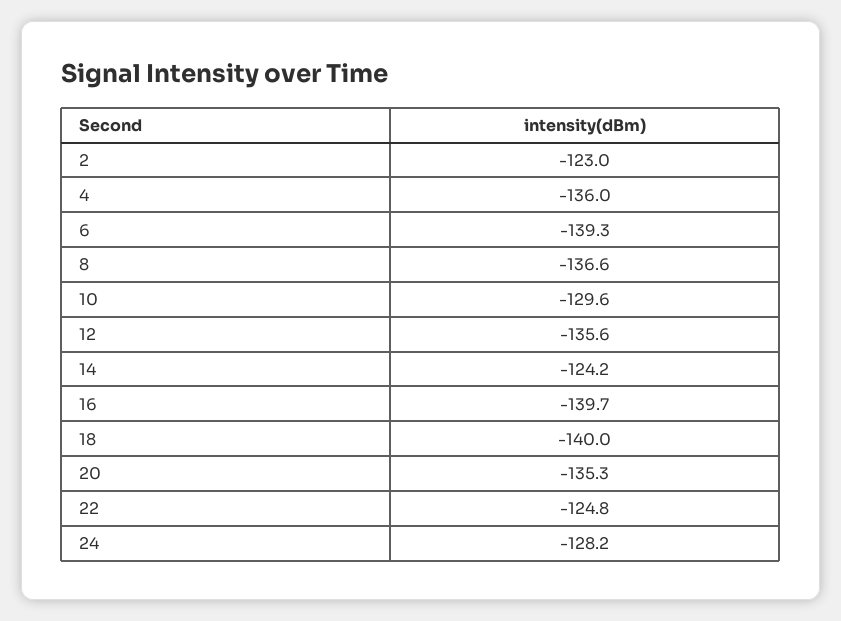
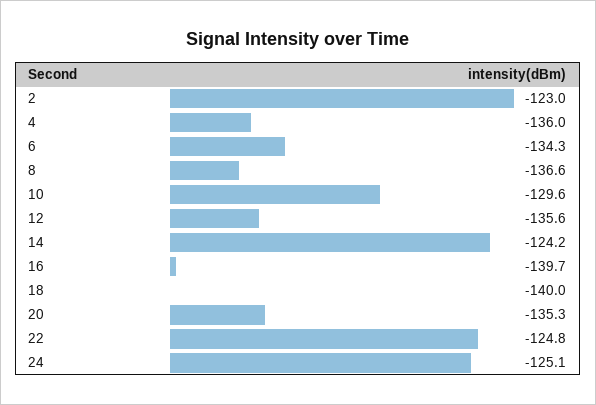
6: -139.3 -> -134.3
24: -128.2 -> -125.1

